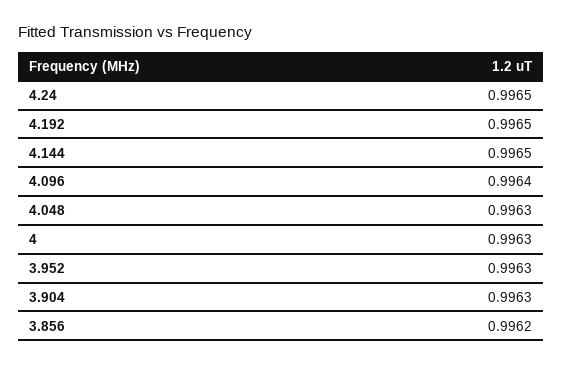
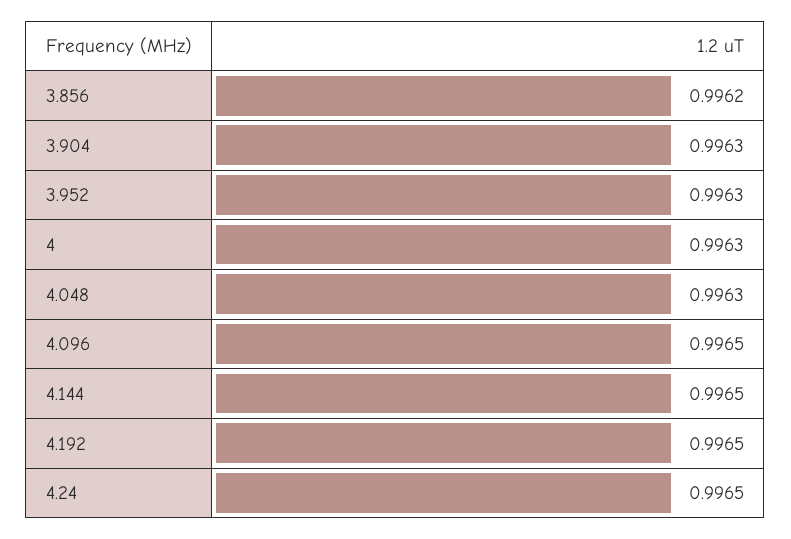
4.096: 0.9964 -> 0.9965

